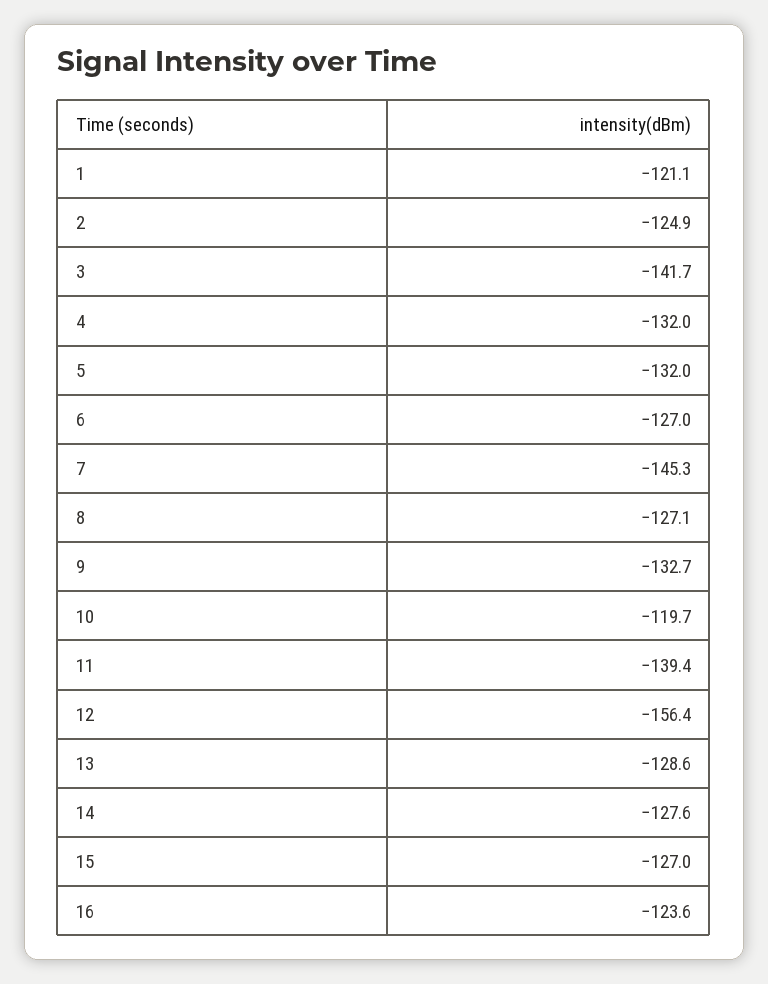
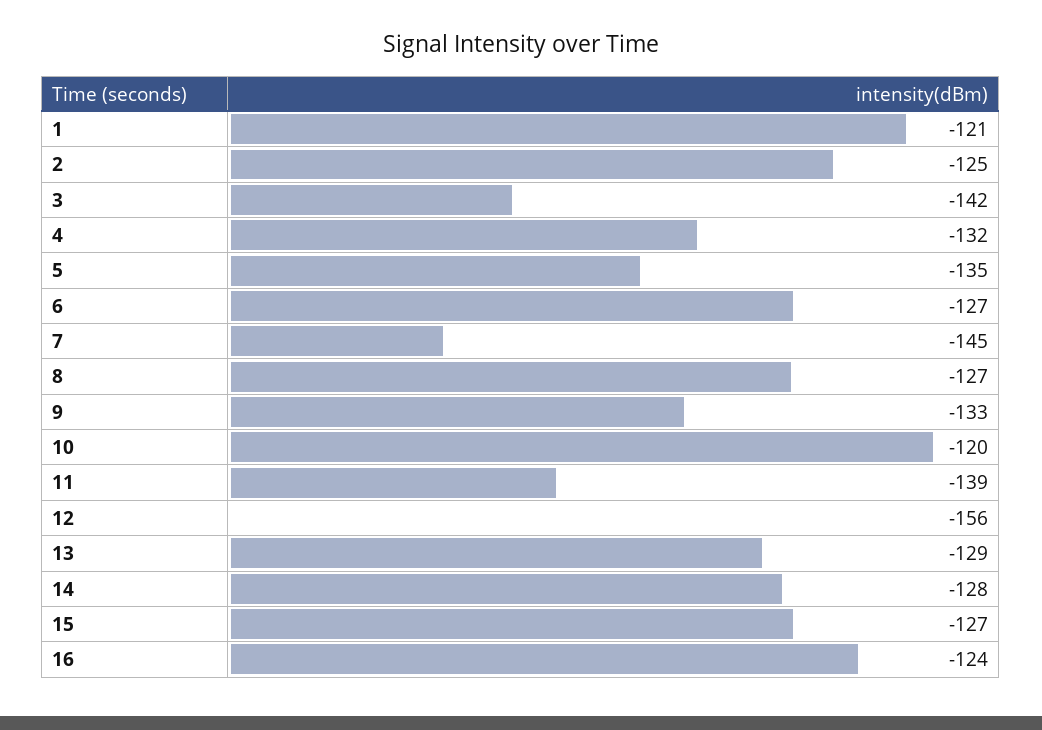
5: -132 -> -135

